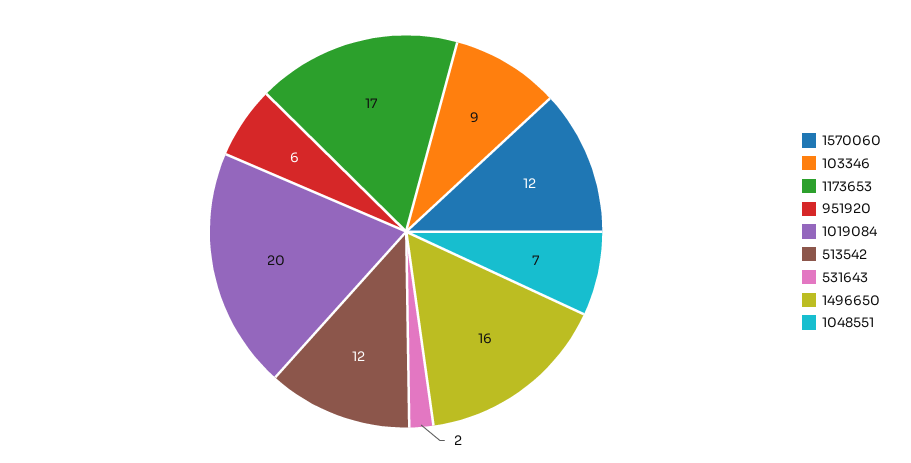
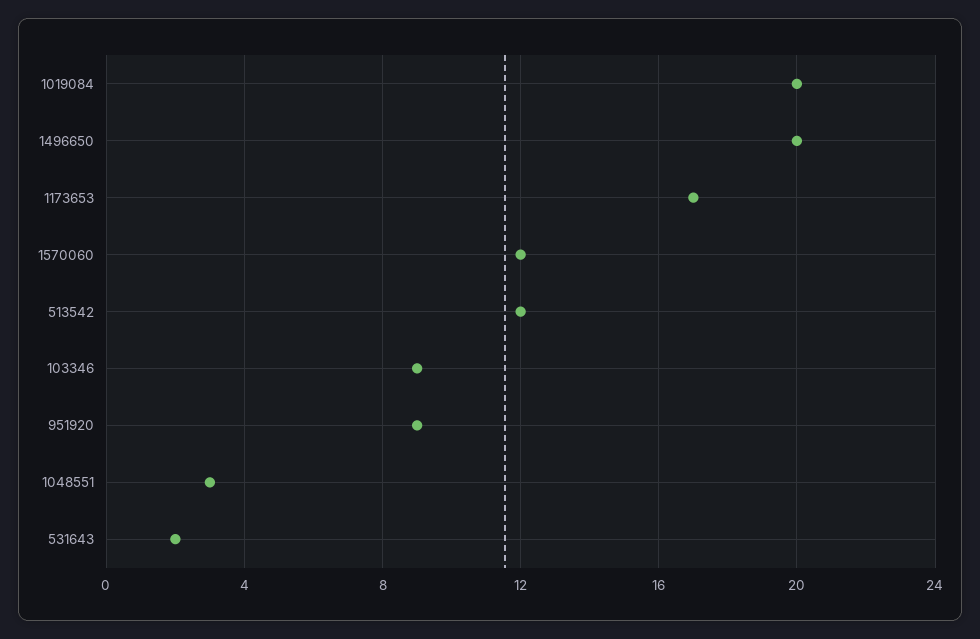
951920: 6 -> 9
1496650: 16 -> 20
1048551: 7 -> 3

